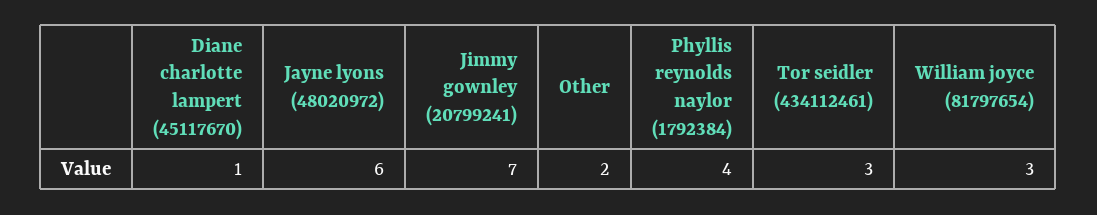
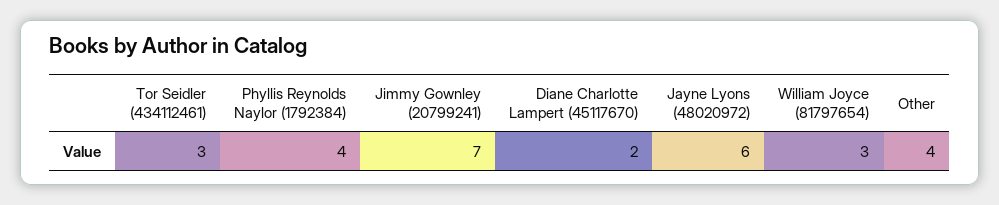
Diane charlotte lampert (45117670): 1 -> 2
Other: 2 -> 4

